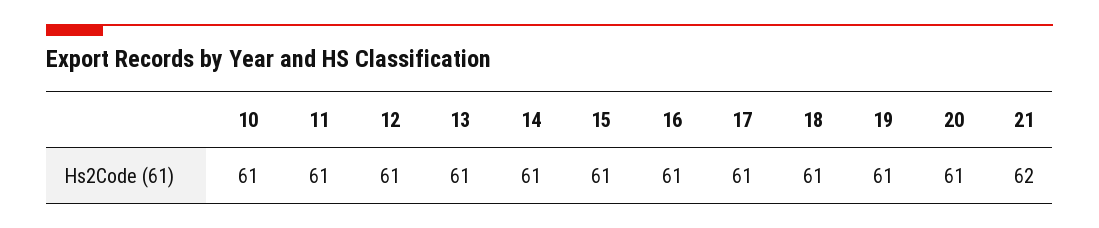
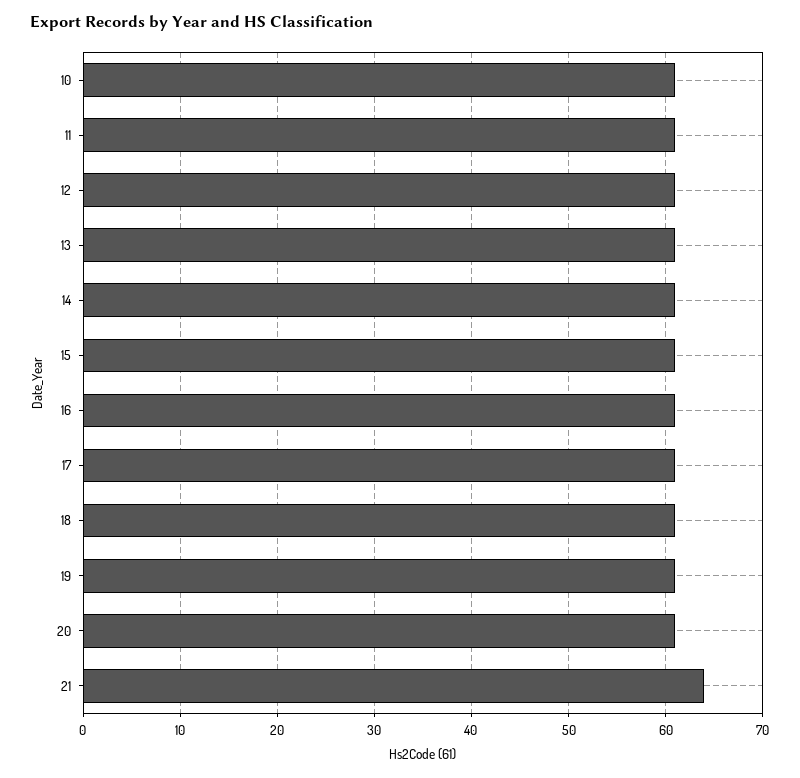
21: 62 -> 64

